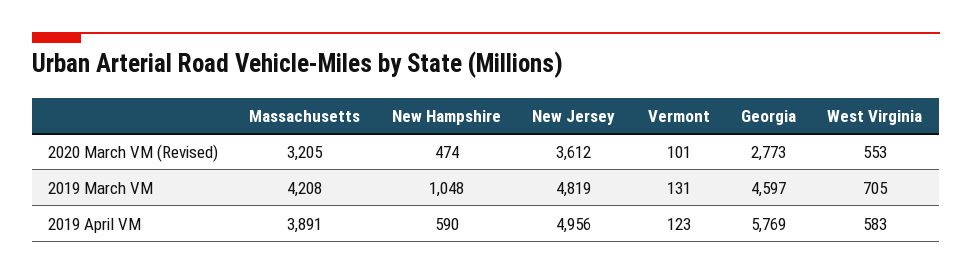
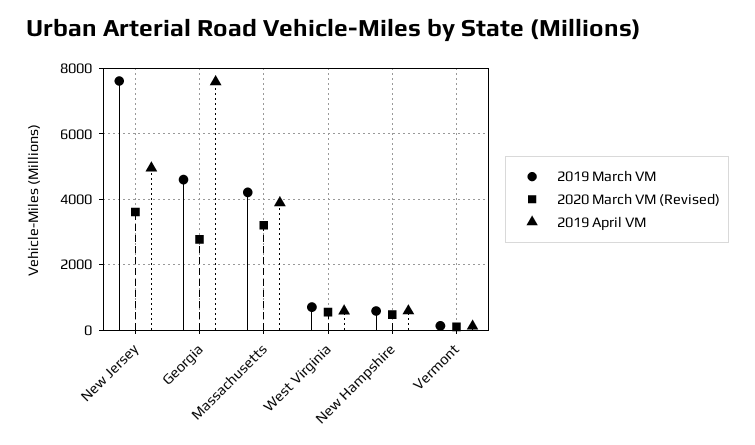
2019 March VM, New Hampshire: 1048 -> 600
2019 March VM, New Jersey: 4819 -> 7600
2019 April VM, Georgia: 5769 -> 7600

